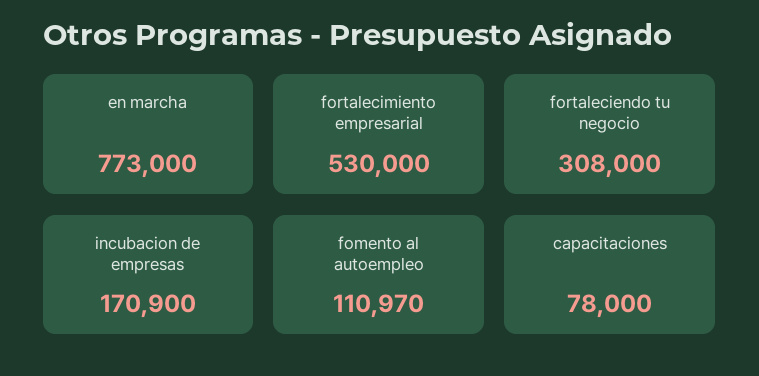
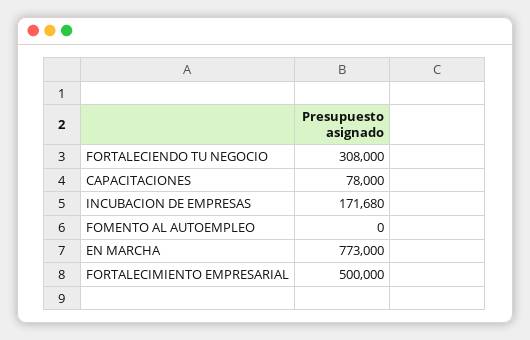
fortalecimiento empresarial: 530000 -> 500000
incubacion de empresas: 170900 -> 171680
fomento al autoempleo: 110970 -> 0

